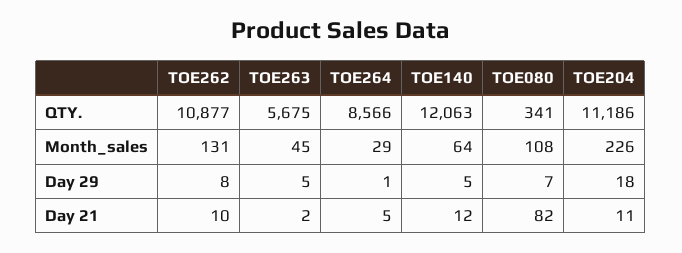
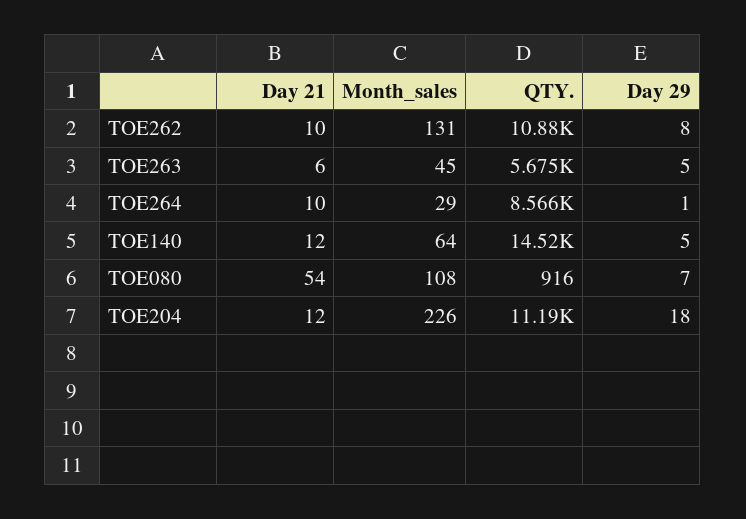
TOE140, QTY.: 12063 -> 14520
TOE080, QTY.: 341 -> 916
TOE263, Day 21: 2 -> 6
TOE264, Day 21: 5 -> 10
TOE080, Day 21: 82 -> 54
TOE204, Day 21: 11 -> 12

